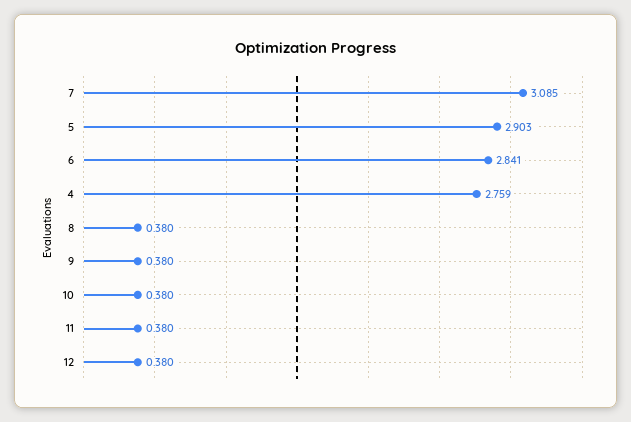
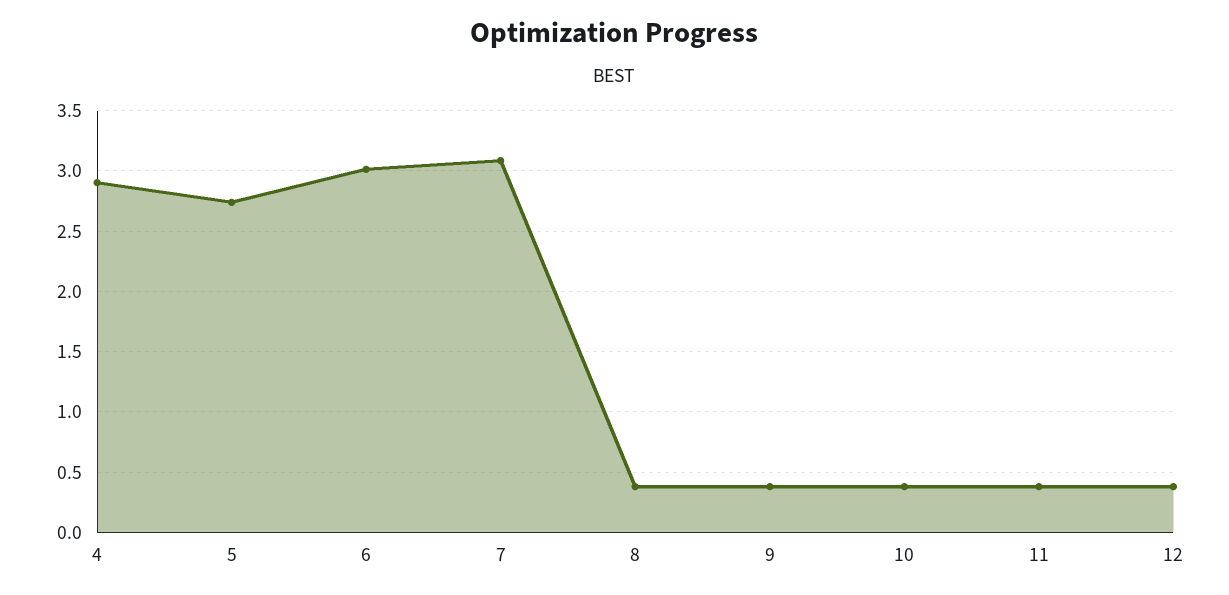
5: 2.903 -> 2.75
6: 2.841 -> 3
4: 2.759 -> 2.9

